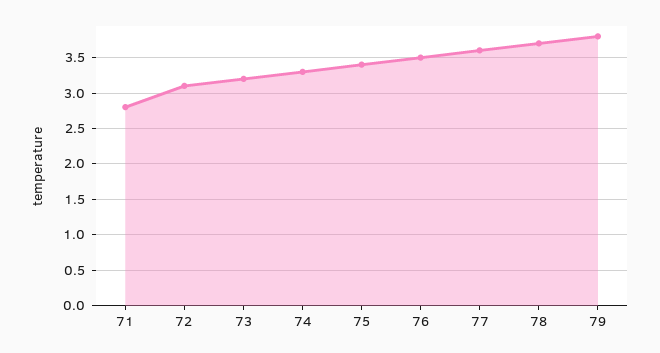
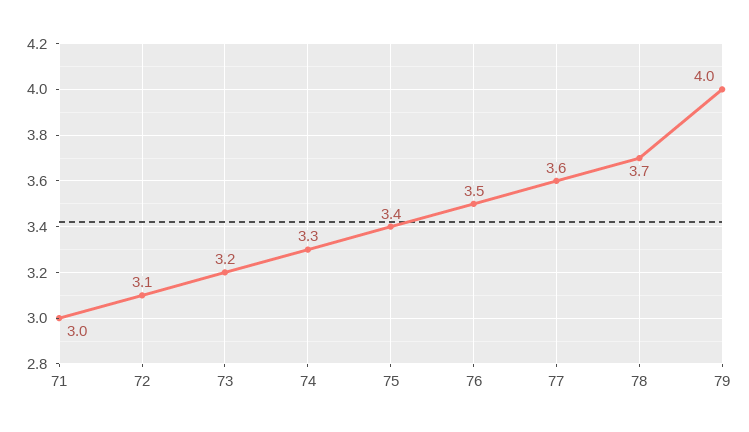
71: 2.8 -> 3
79: 3.8 -> 4

